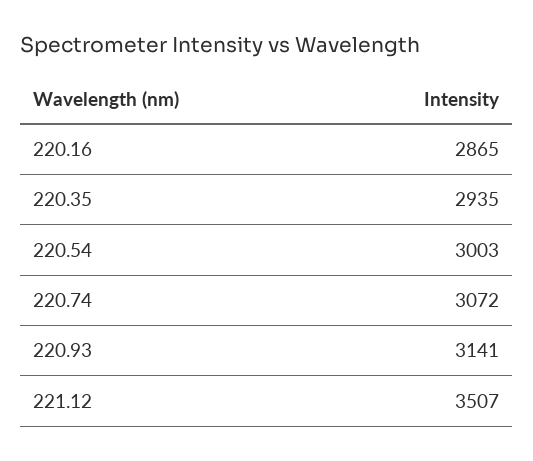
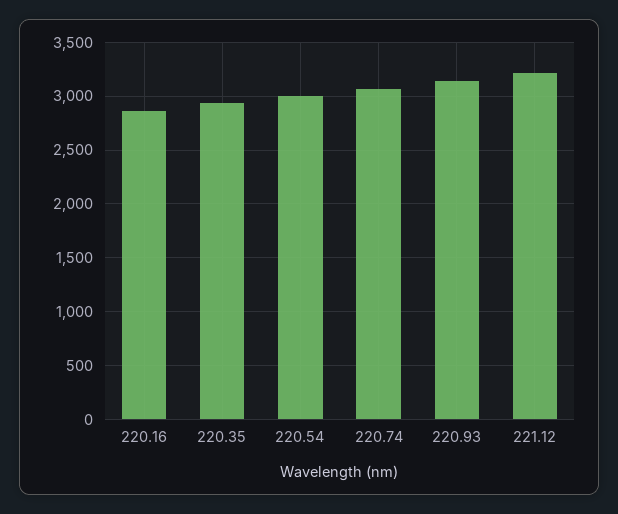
221.12: 3507 -> 3200

